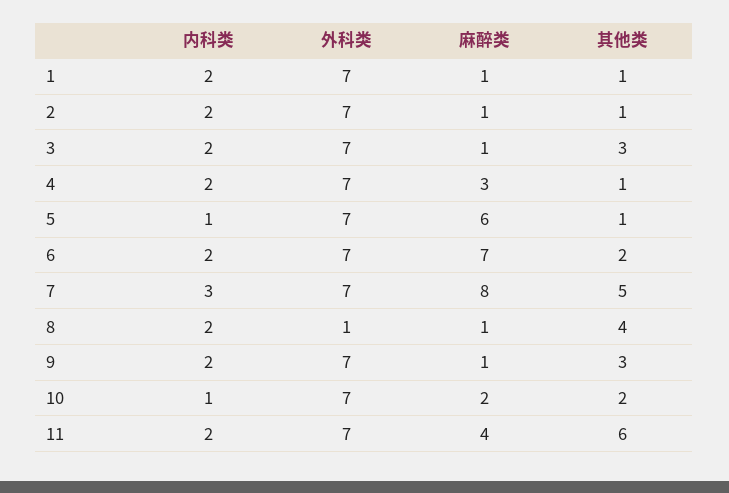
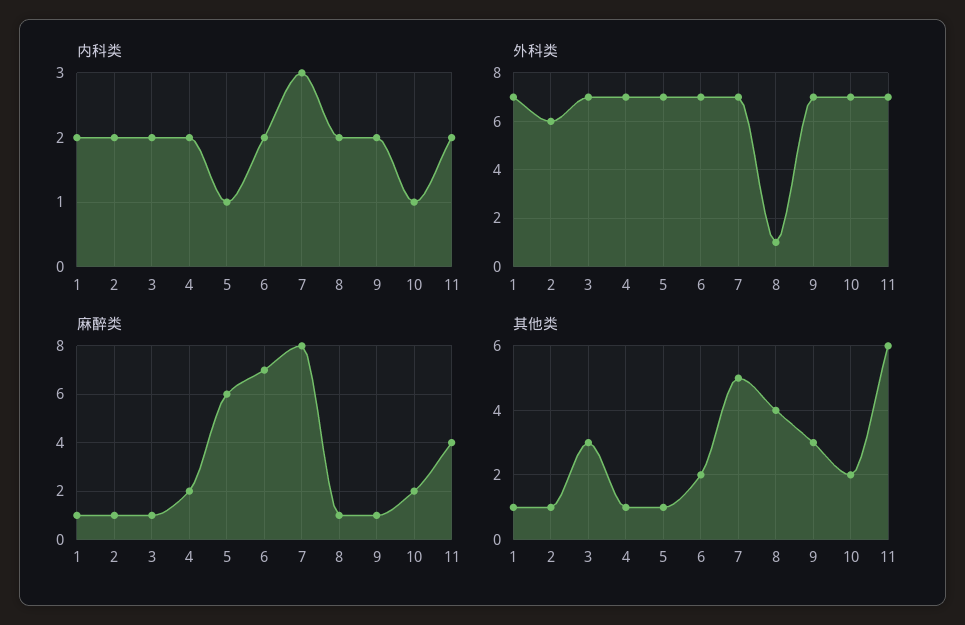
外科类, 2: 7 -> 6
麻醉类, 4: 3 -> 2

